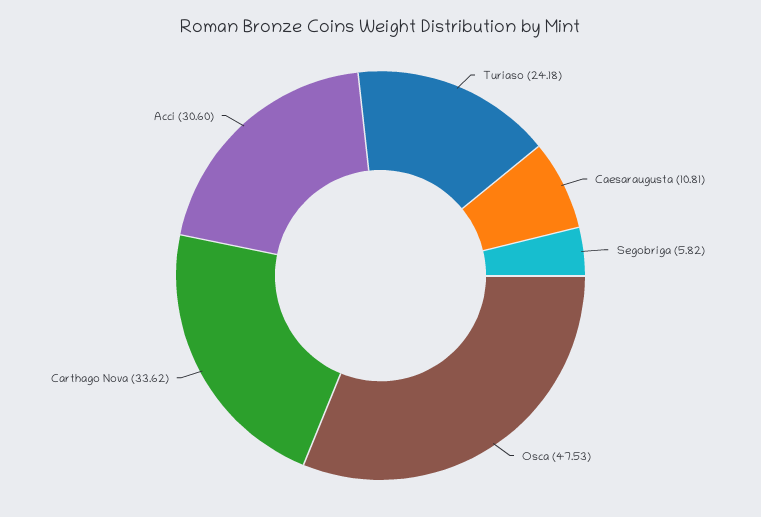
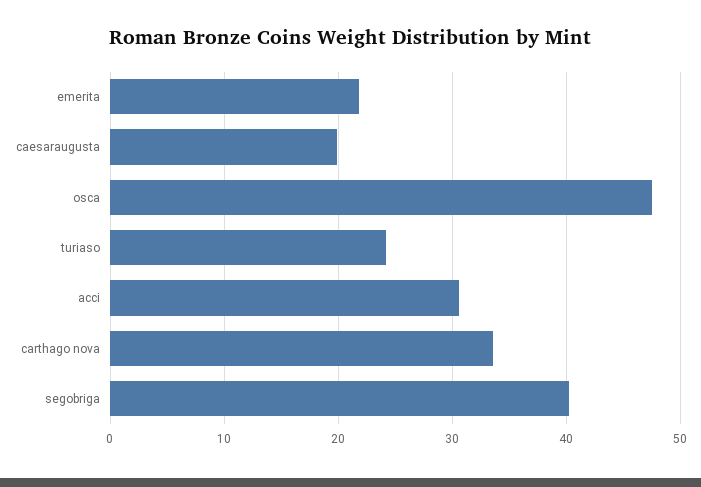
Caesaraugusta: 10.81 -> 20
Segobriga: 5.82 -> 40
emerita: none -> 22

